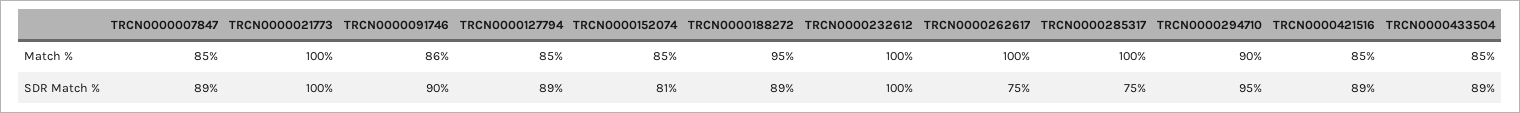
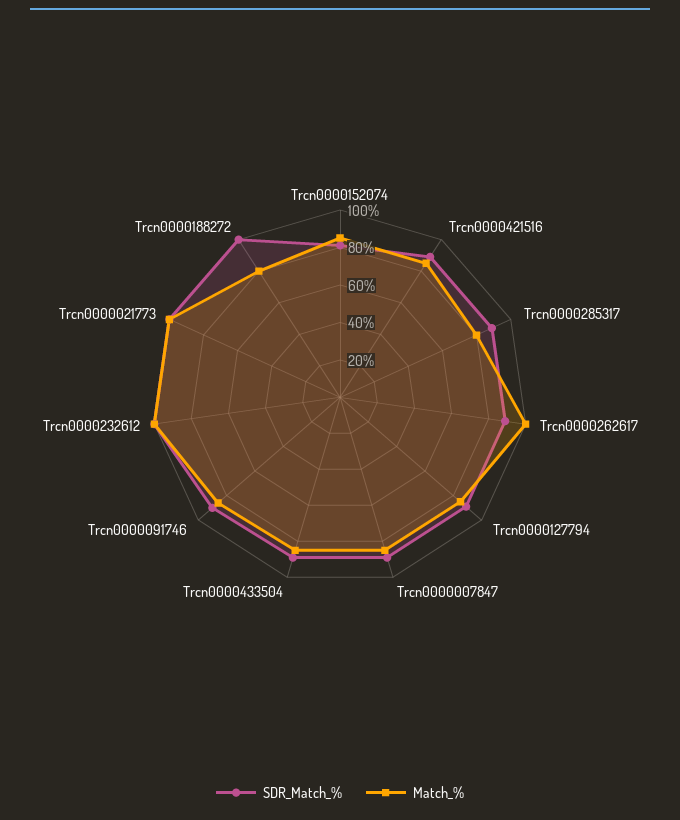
Match %, TRCN0000188272: 95 -> 80
Match %, TRCN0000285317: 100 -> 80
Match %, TRCN0000294710: 90 -> none
SDR Match %, TRCN0000188272: 89 -> 100
SDR Match %, TRCN0000262617: 75 -> 90
SDR Match %, TRCN0000285317: 75 -> 90
SDR Match %, TRCN0000294710: 95 -> none

